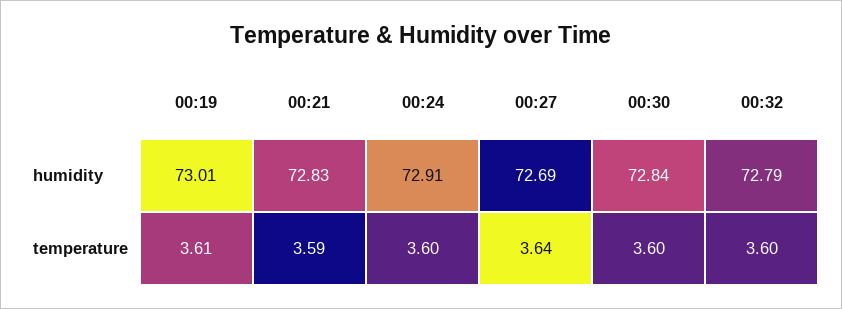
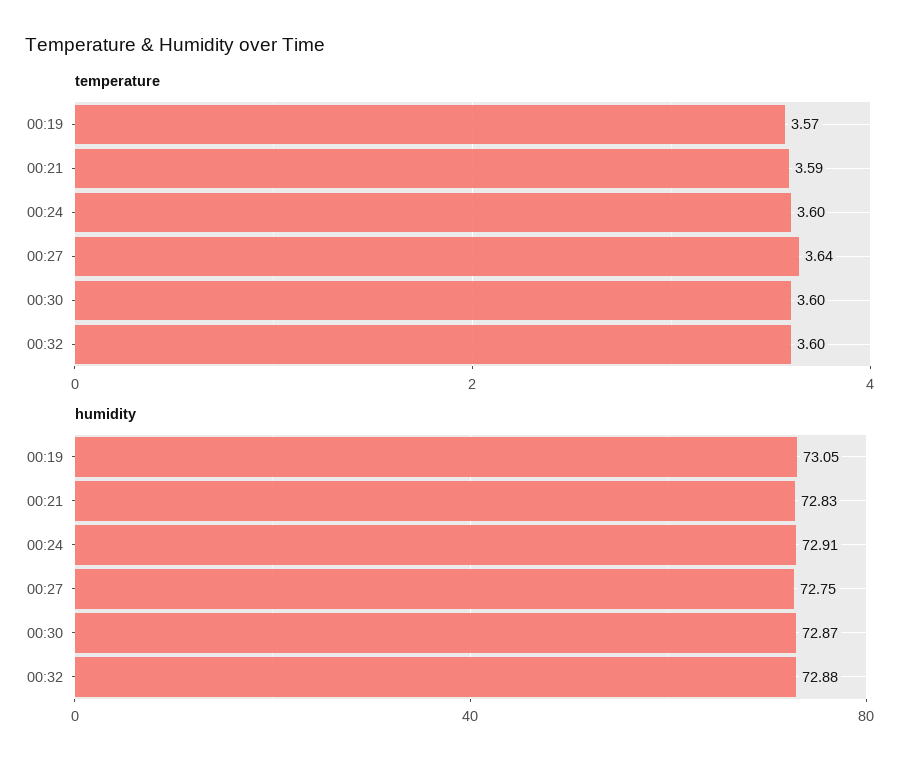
humidity, 00:19: 73.01 -> 73.05
humidity, 00:27: 72.69 -> 72.75
humidity, 00:30: 72.84 -> 72.87
humidity, 00:32: 72.79 -> 72.88
temperature, 00:19: 3.61 -> 3.57

